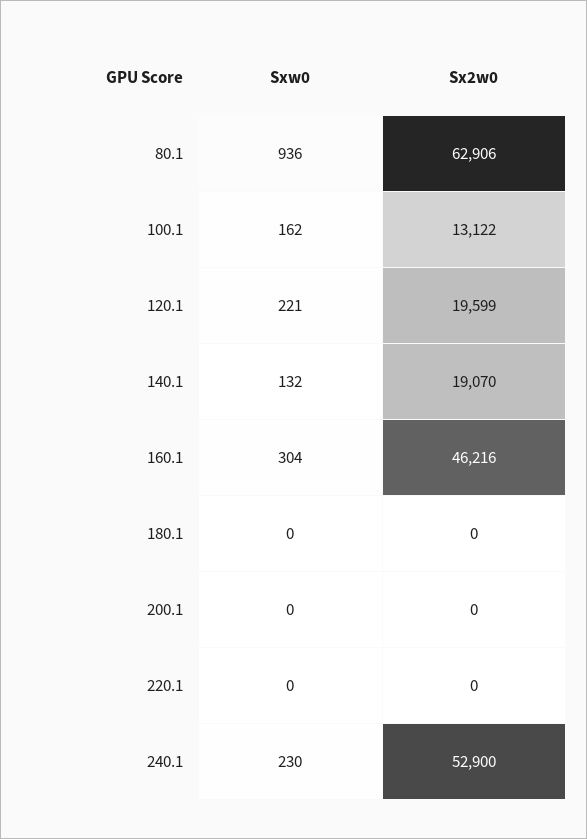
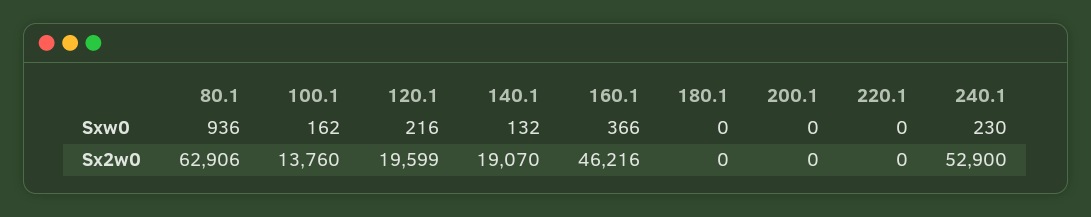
Sx2w0, 100.1: 13122 -> 13760
Sxw0, 120.1: 221 -> 216
Sxw0, 160.1: 304 -> 366

